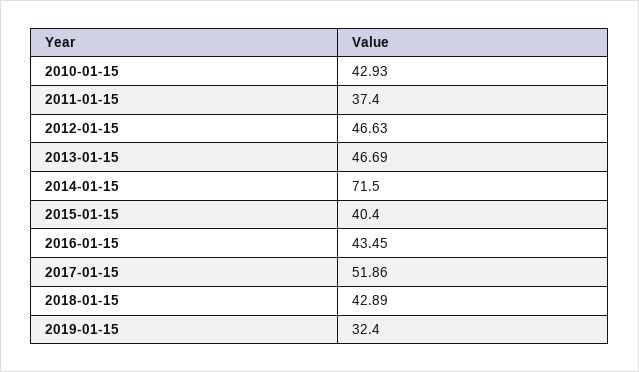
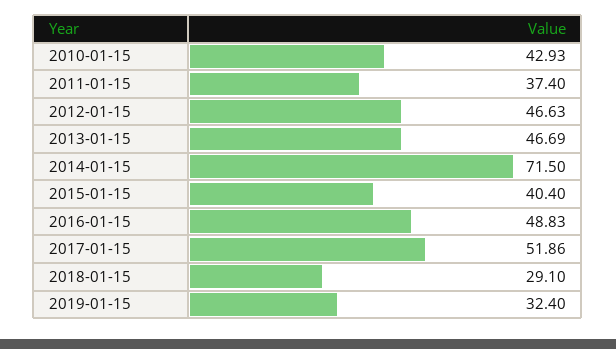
2016-01-15: 43.45 -> 48.83
2018-01-15: 42.89 -> 29.1

